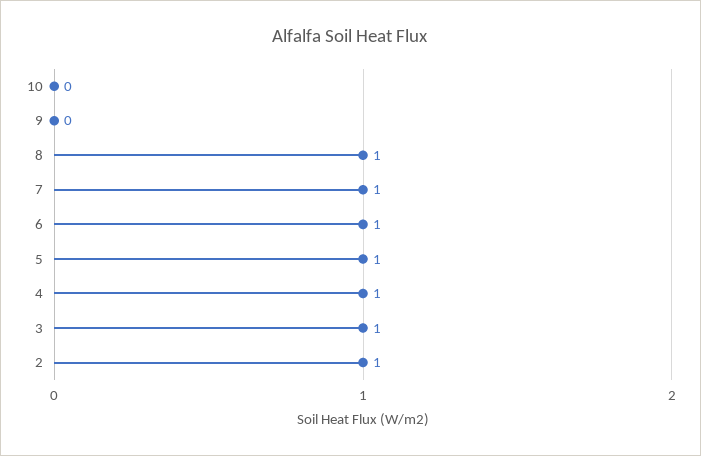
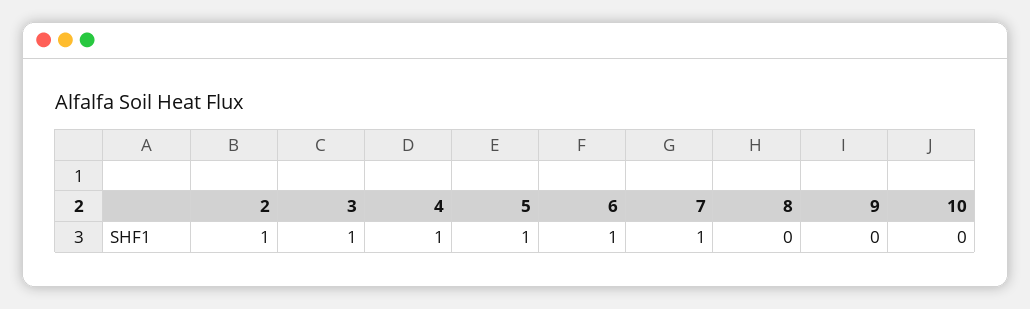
8: 1 -> 0

